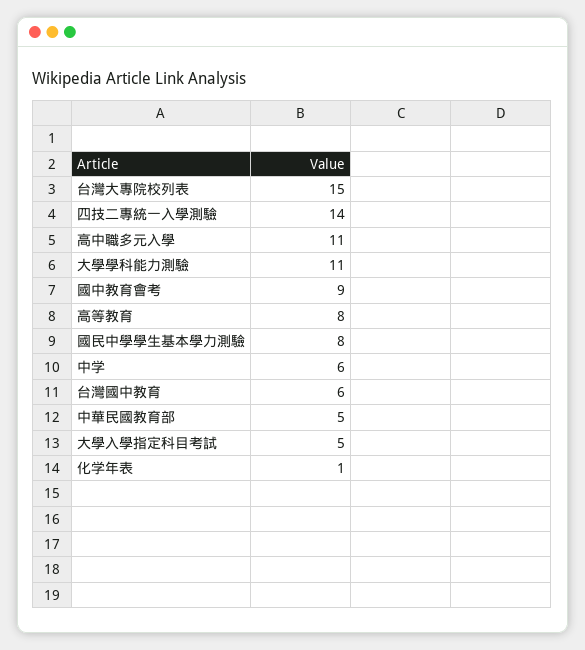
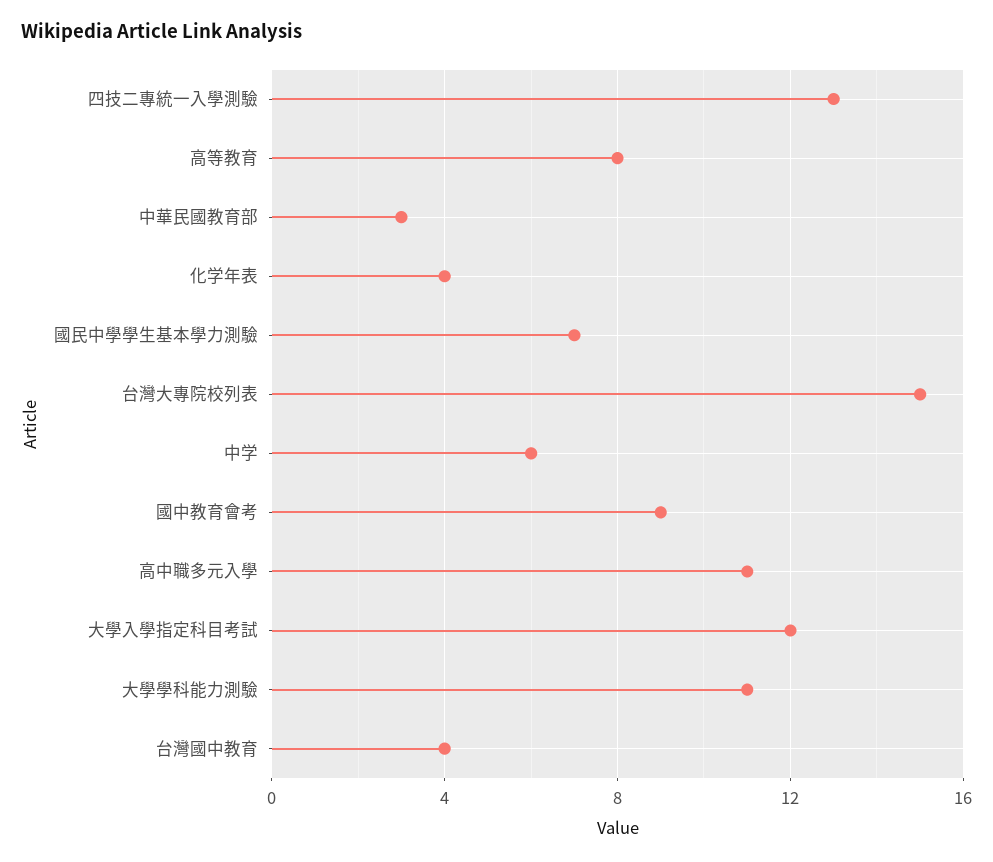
四技二專統一入學測驗: 14 -> 13
國民中學學生基本學力測驗: 8 -> 7
台灣國中教育: 6 -> 4
中華民國教育部: 5 -> 3
大學入學指定科目考試: 5 -> 12
化学年表: 1 -> 4

